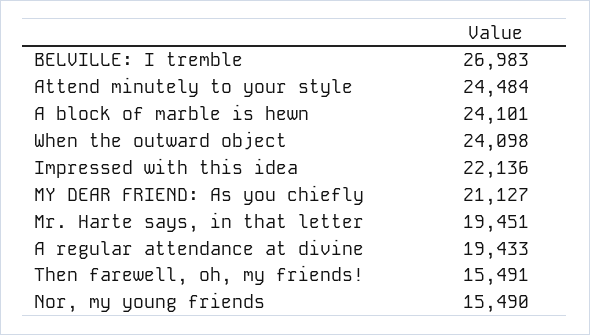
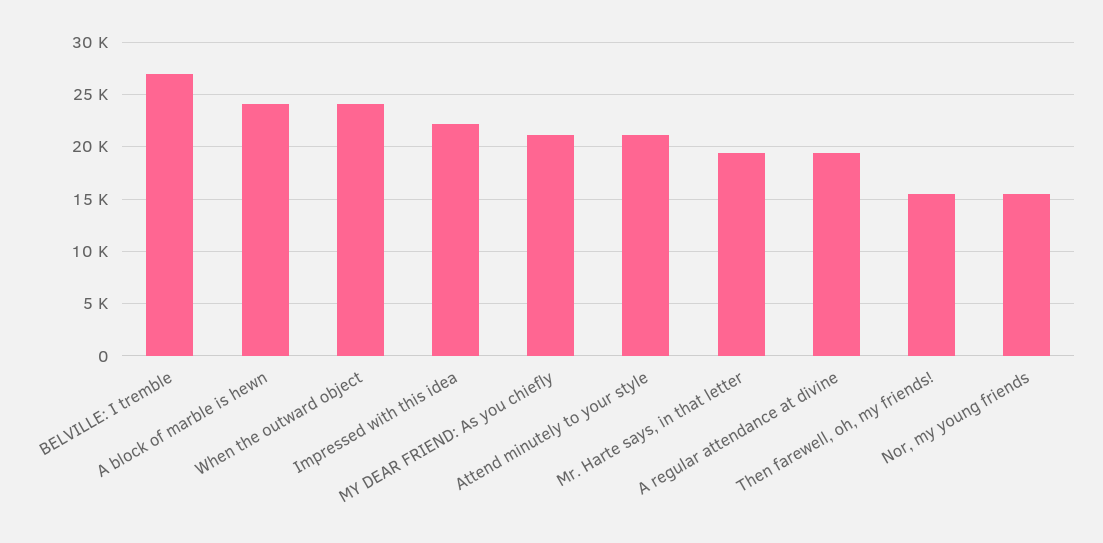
Attend minutely to your style: 24484 -> 21000

